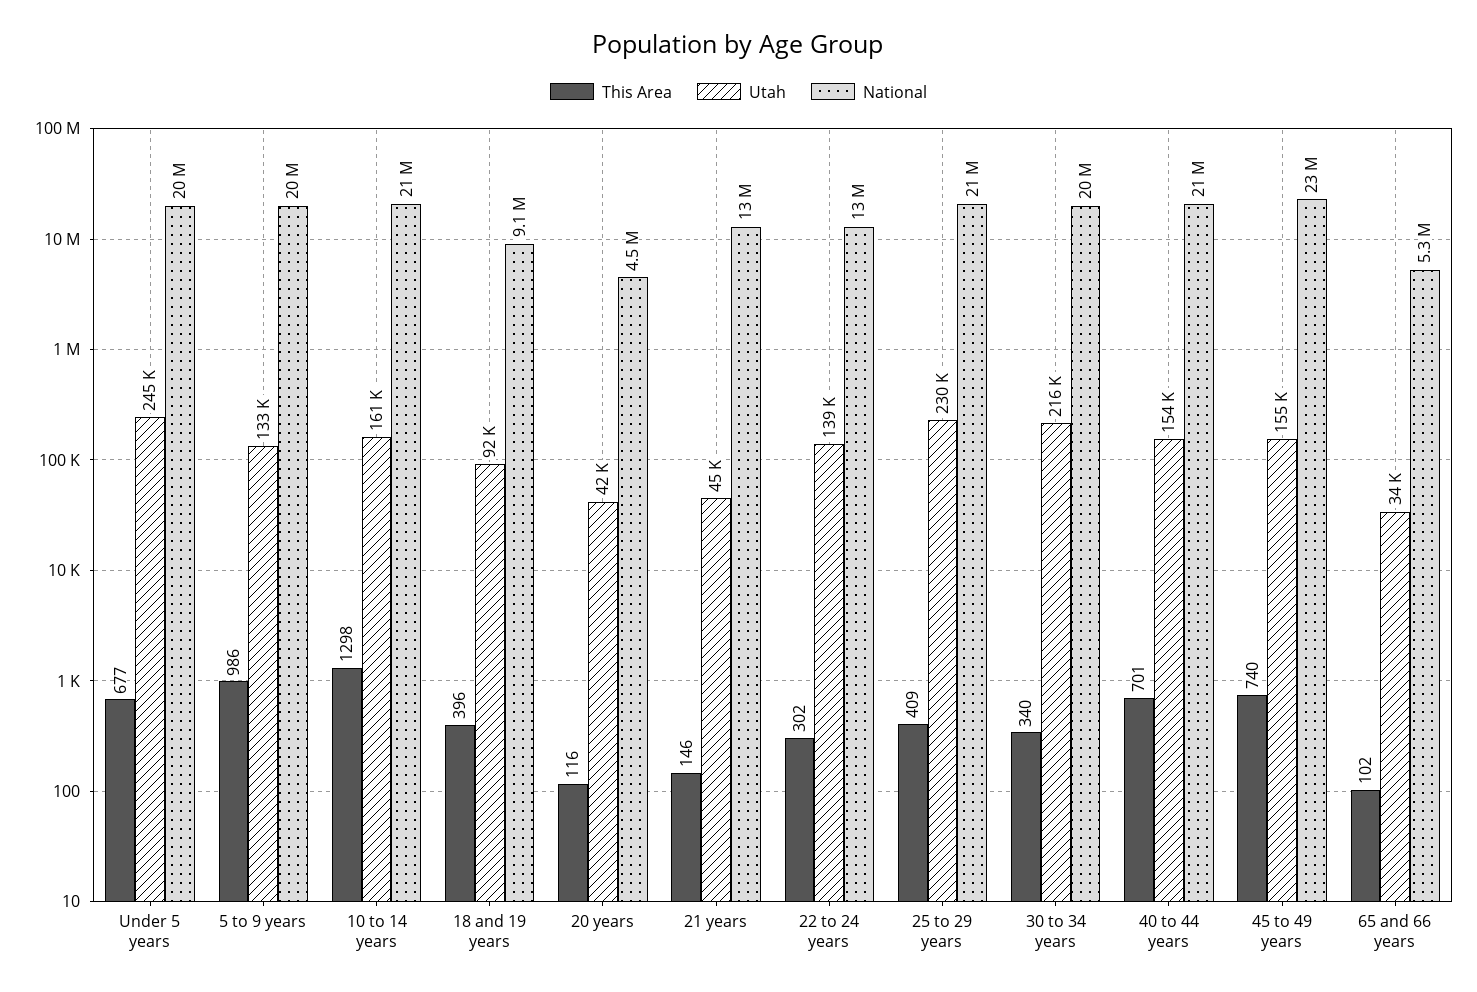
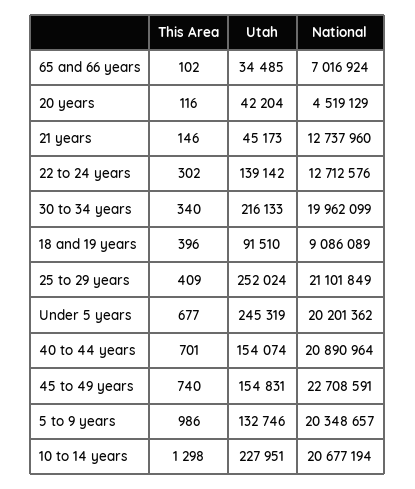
Utah, 10 to 14 years: 161000 -> 227951
Utah, 25 to 29 years: 230000 -> 252024
National, 65 and 66 years: 5300000 -> 7016924

